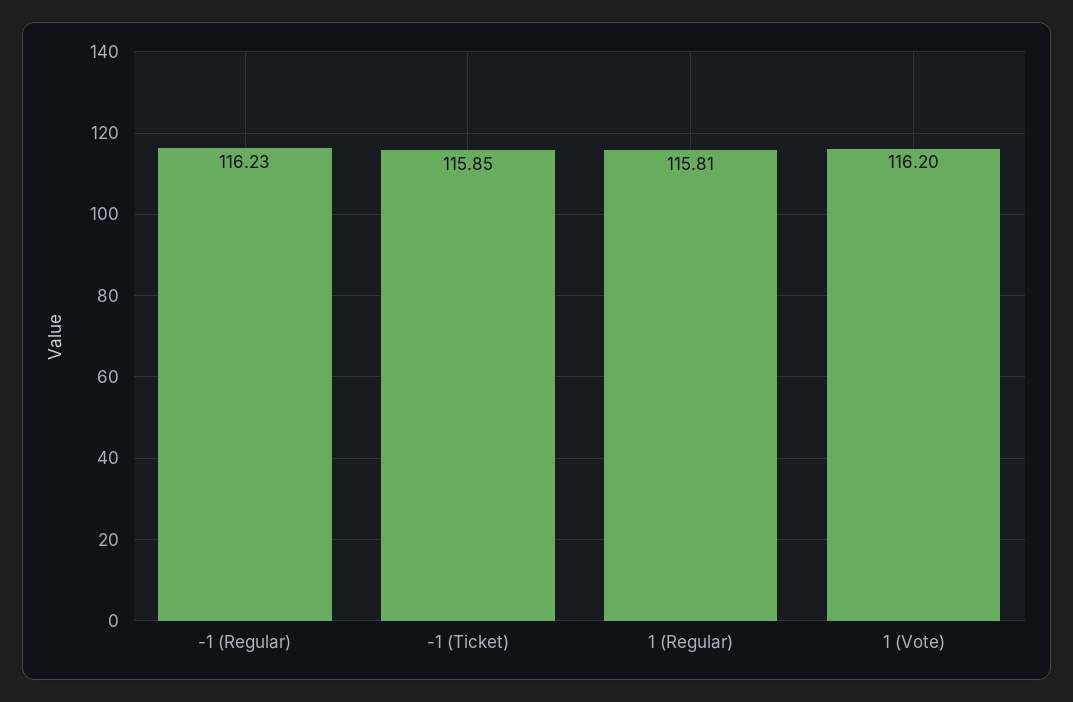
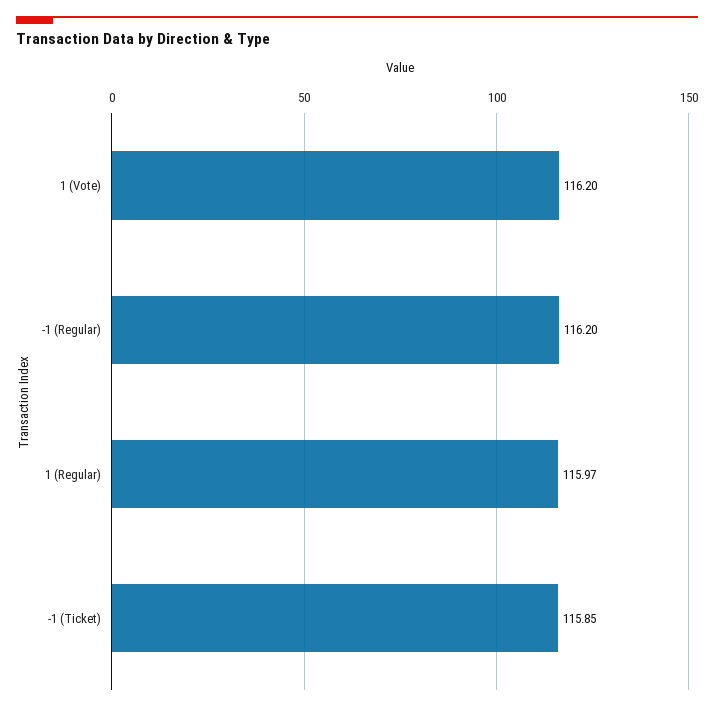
-1 (Regular): 116.23 -> 116.2
1 (Regular): 115.81 -> 115.97

